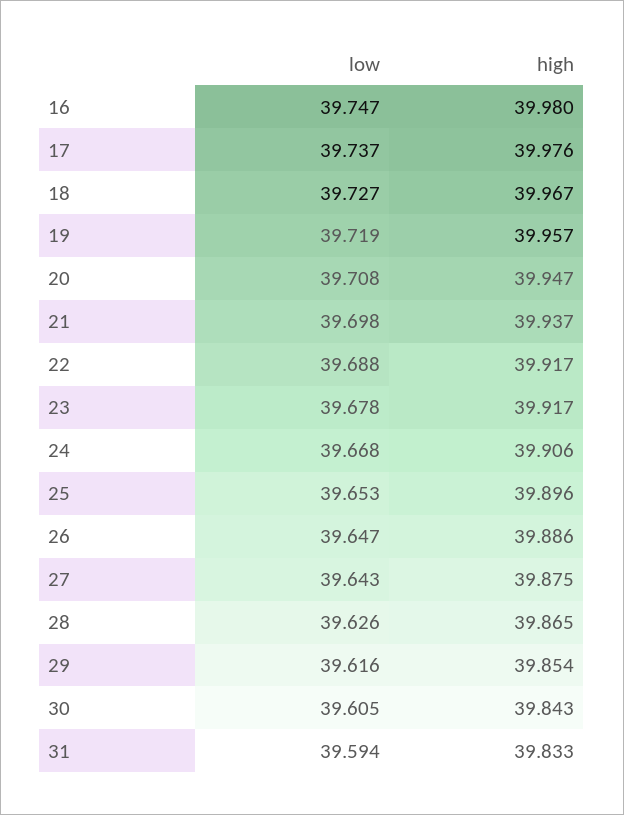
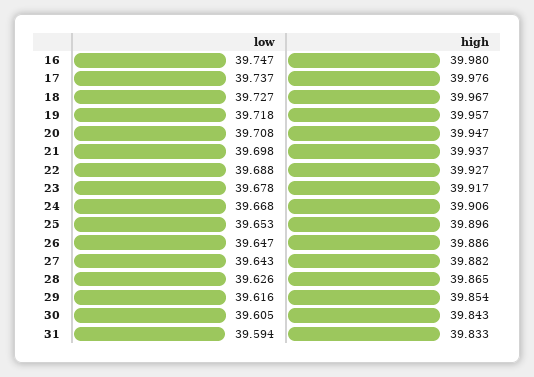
low, 19: 39.719 -> 39.718
high, 22: 39.917 -> 39.927
high, 27: 39.875 -> 39.882

